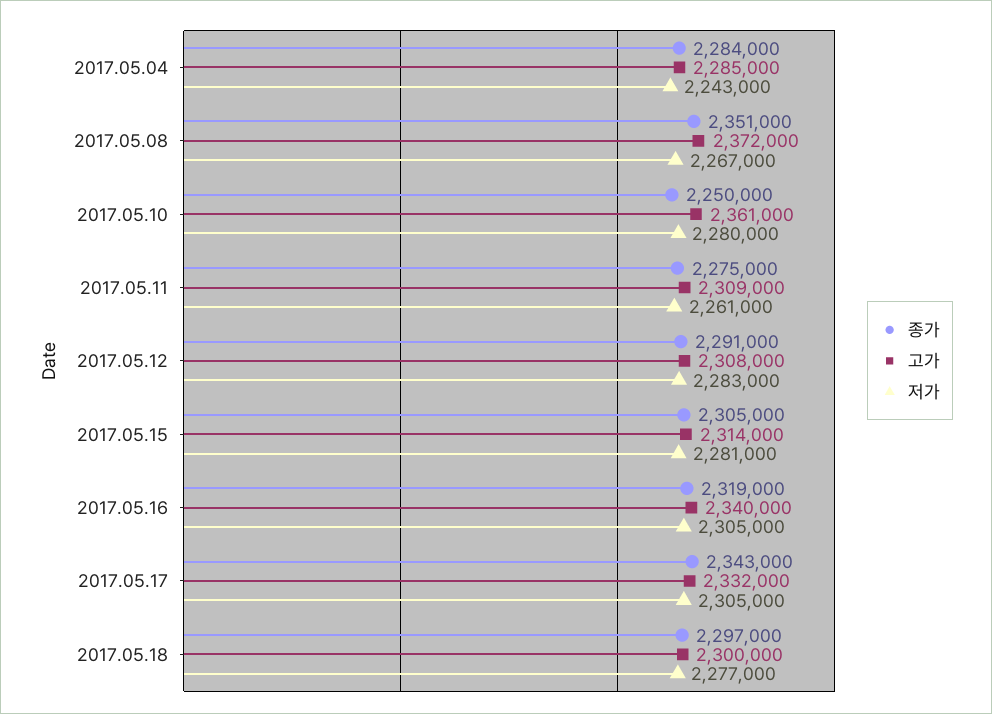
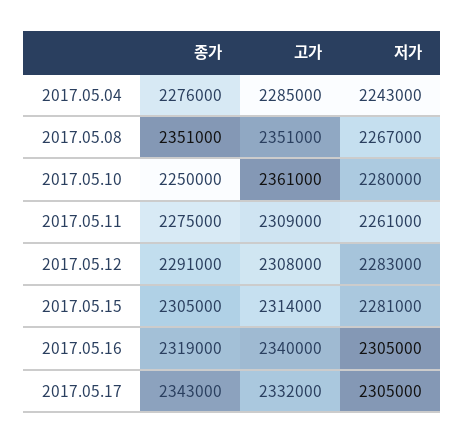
종가, 2017.05.04: 2284000 -> 2276000
고가, 2017.05.08: 2372000 -> 2351000
종가, 2017.05.18: 2297000 -> none
고가, 2017.05.18: 2300000 -> none
저가, 2017.05.18: 2277000 -> none

